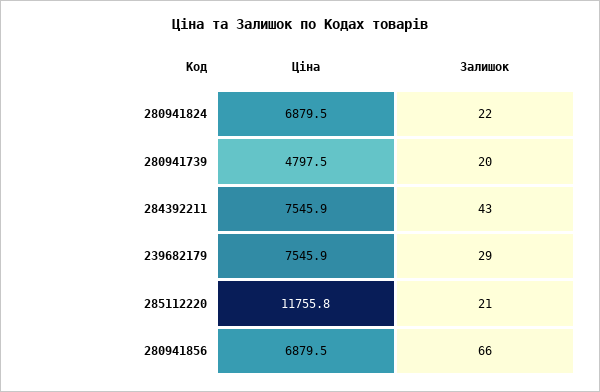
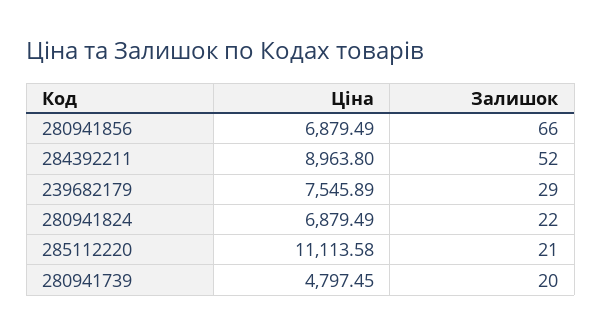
Ціна, 284392211: 7545.9 -> 8963.8
Залишок, 284392211: 43 -> 52
Ціна, 285112220: 11755.8 -> 11113.58

